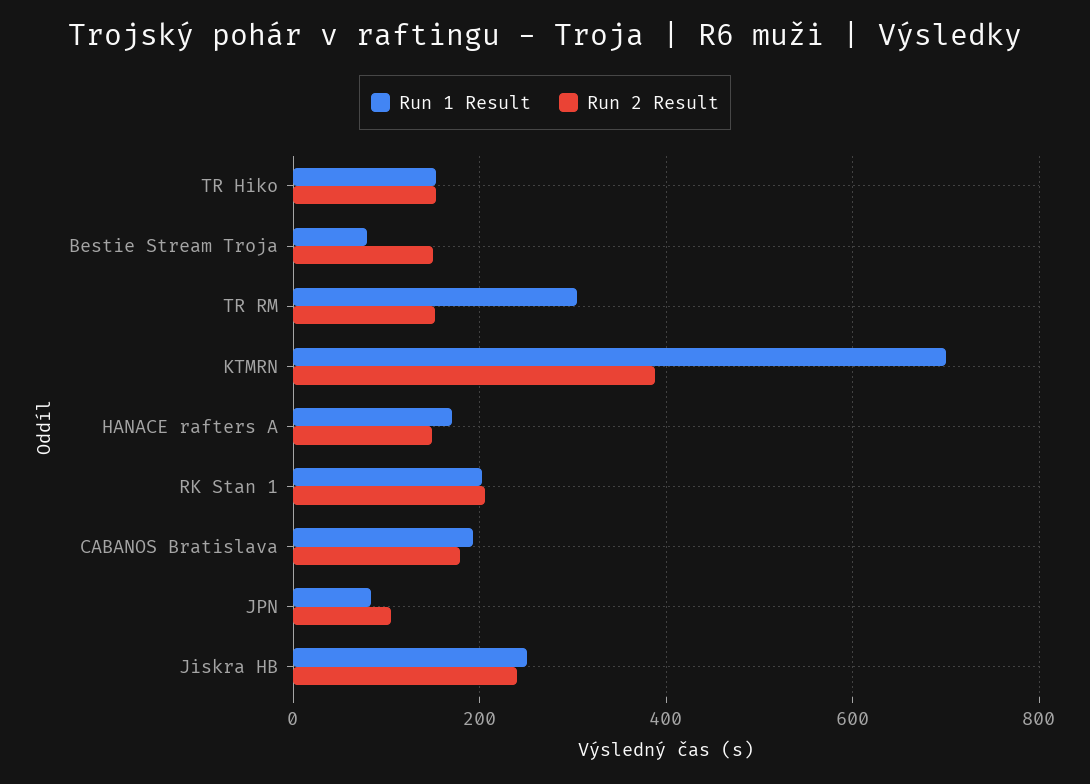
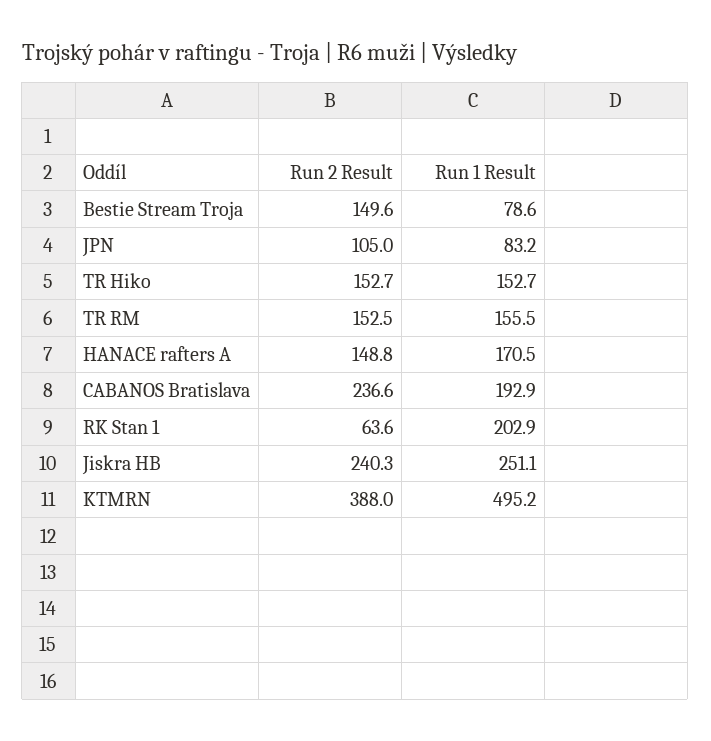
Run 1 Result, TR RM: 300 -> 155.5
Run 1 Result, KTMRN: 700 -> 495.2
Run 2 Result, RK Stan 1: 200 -> 63.6
Run 2 Result, CABANOS Bratislava: 180 -> 236.6

